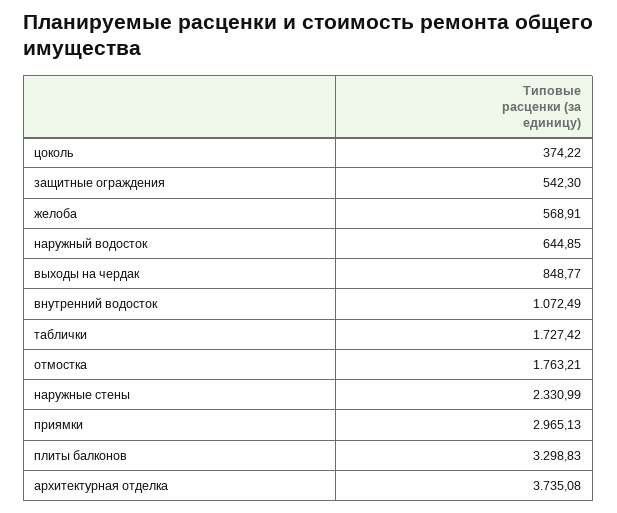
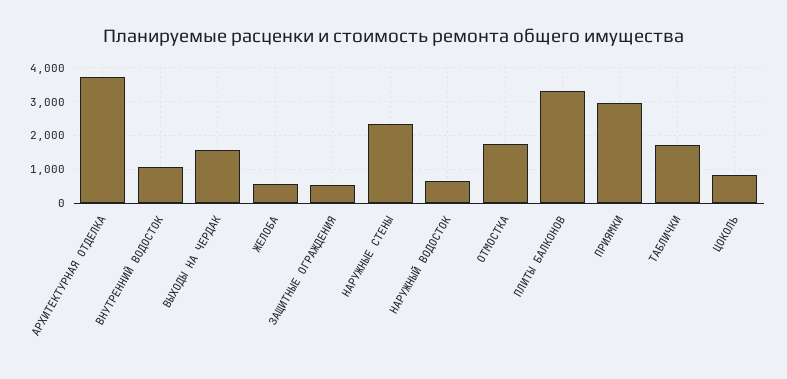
цоколь: 374.22 -> 800
выходы на чердак: 848.77 -> 1600

